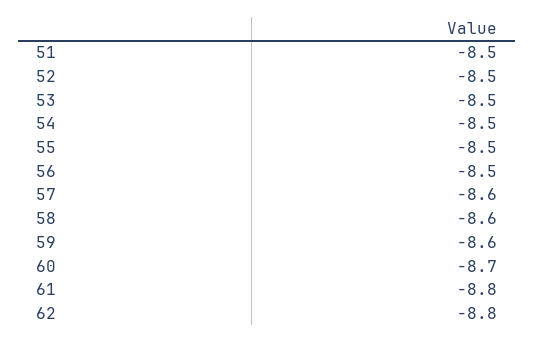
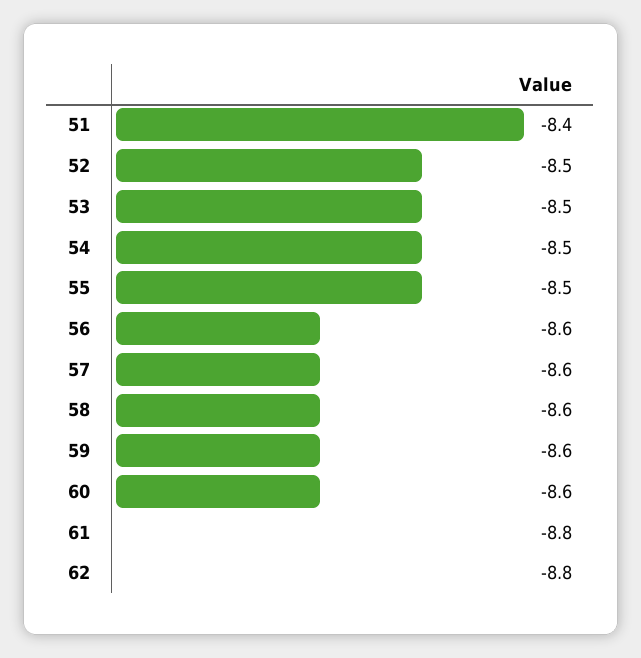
51: -8.5 -> -8.4
56: -8.5 -> -8.6
60: -8.7 -> -8.6

